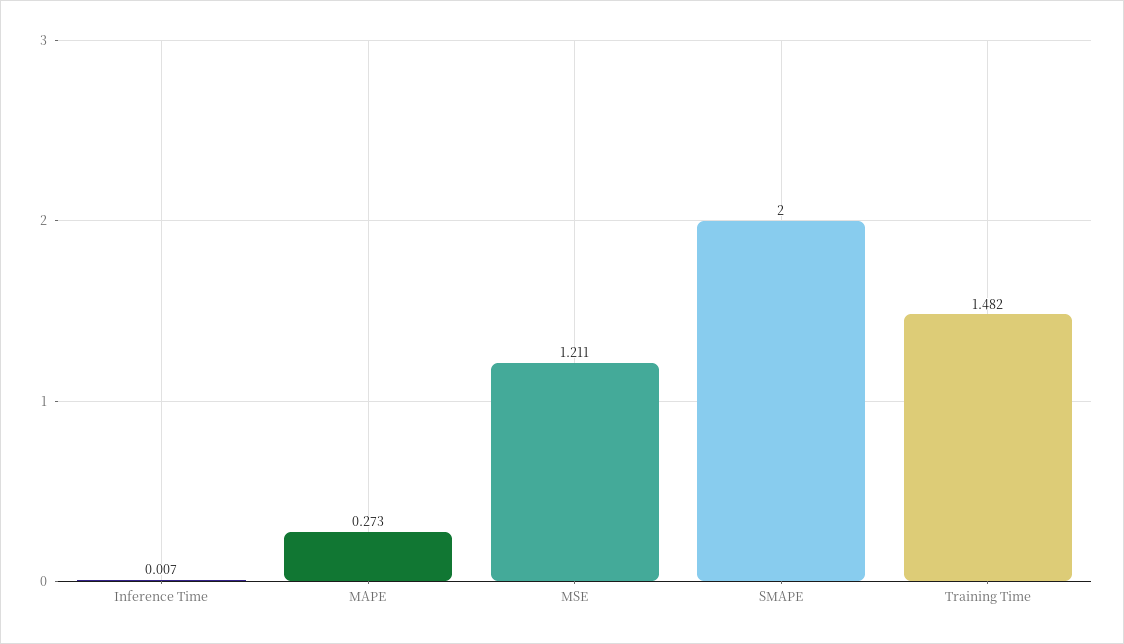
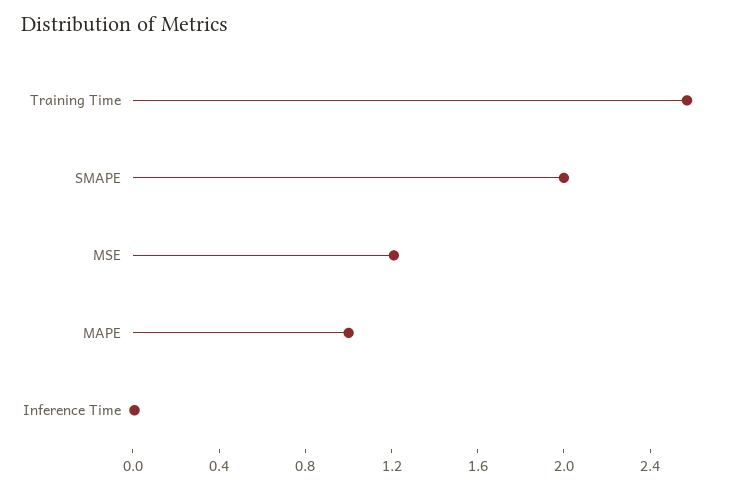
MAPE: 0.273 -> 1
Training Time: 1.482 -> 2.6

